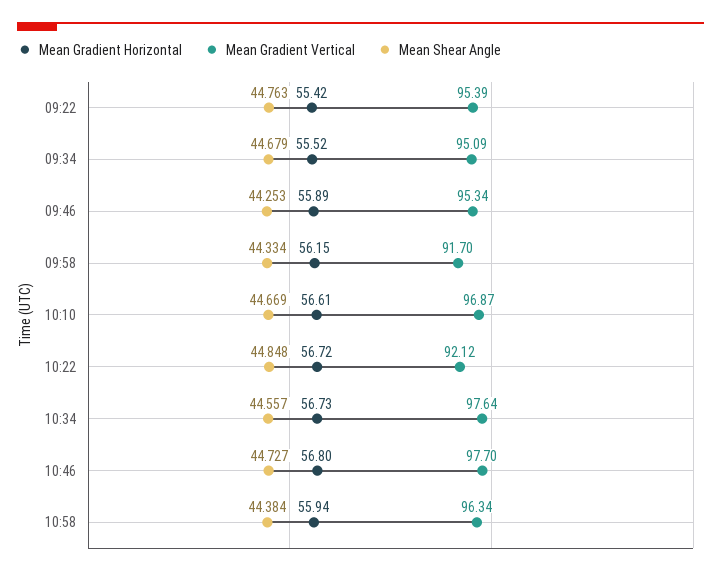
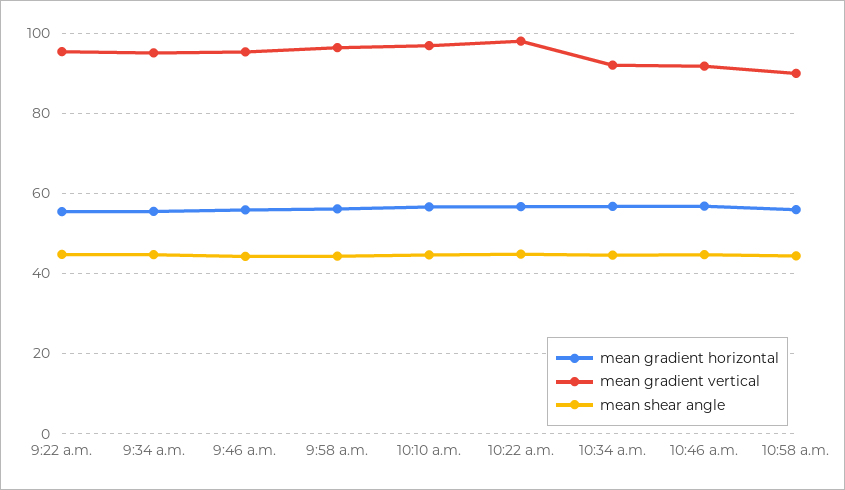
Mean Gradient Vertical, 09:58: 91.7 -> 96
Mean Gradient Vertical, 10:22: 92.12 -> 98
Mean Gradient Vertical, 10:34: 97.64 -> 92
Mean Gradient Vertical, 10:46: 97.7 -> 92
Mean Gradient Vertical, 10:58: 96.34 -> 90

